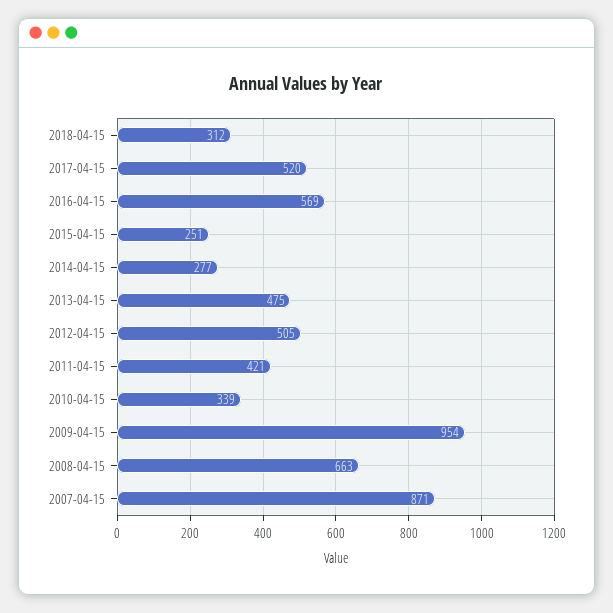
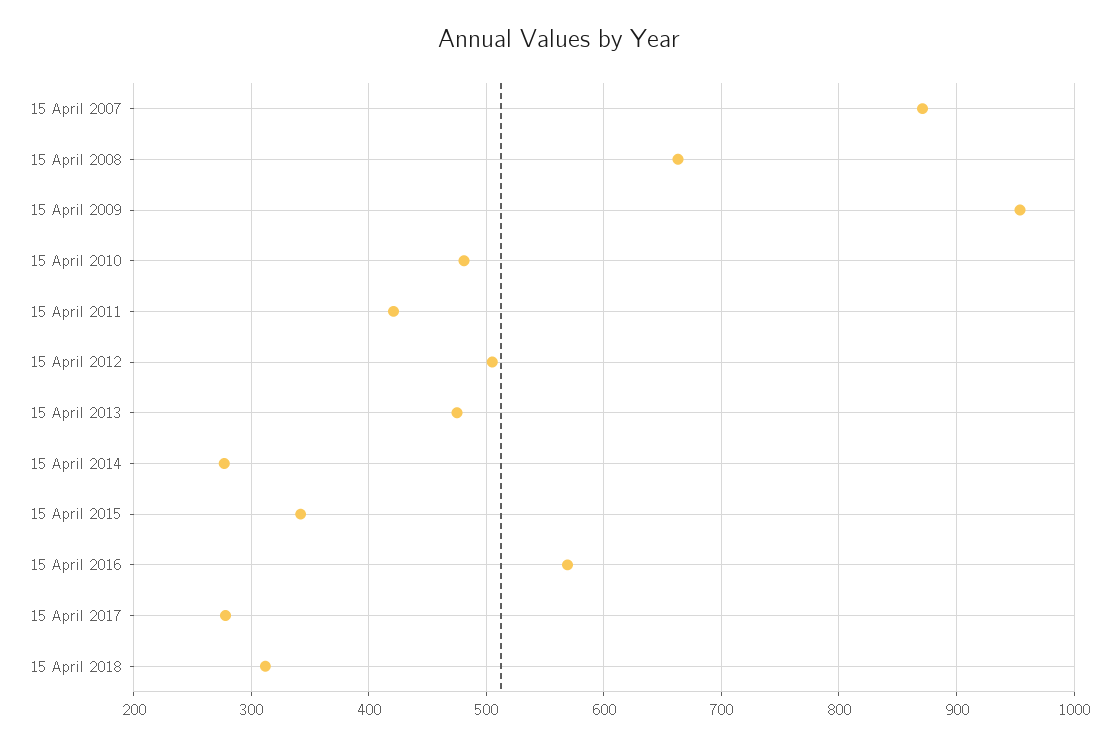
2017-04-15: 520 -> 280
2015-04-15: 251 -> 340
2010-04-15: 339 -> 480

